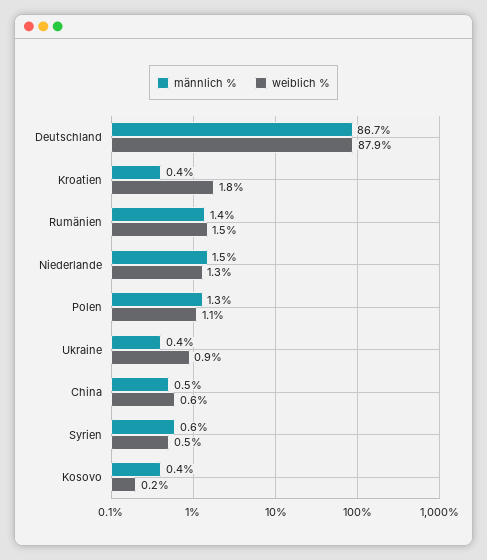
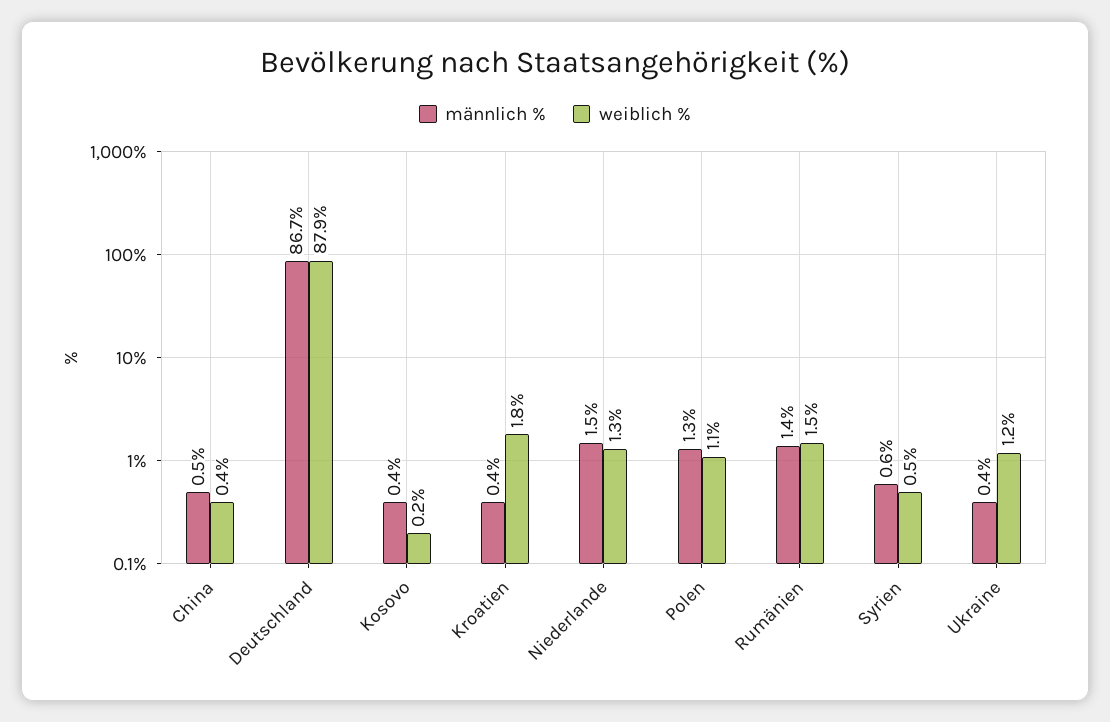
weiblich %, Ukraine: 0.9 -> 1.2
weiblich %, China: 0.6 -> 0.4

